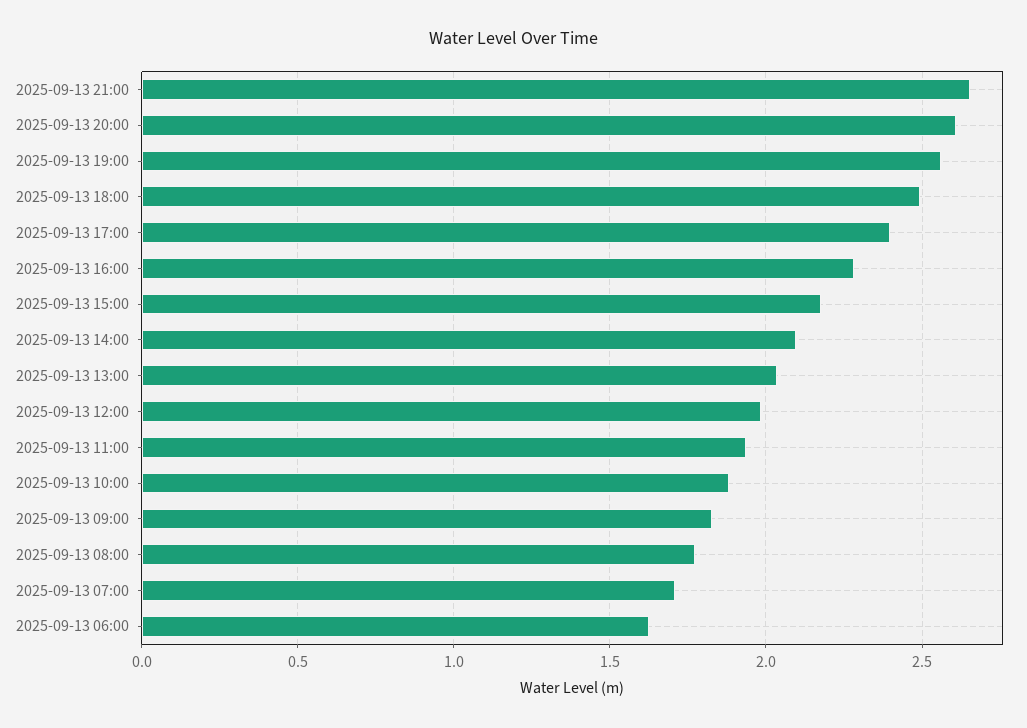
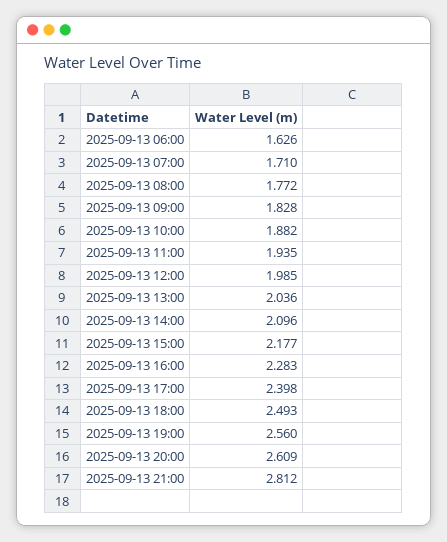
2025-09-13 21:00: 2.65 -> 2.812

